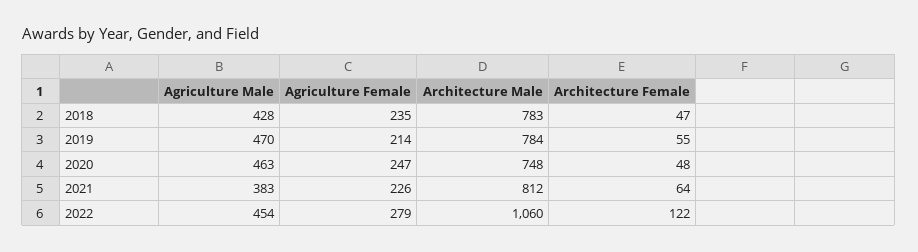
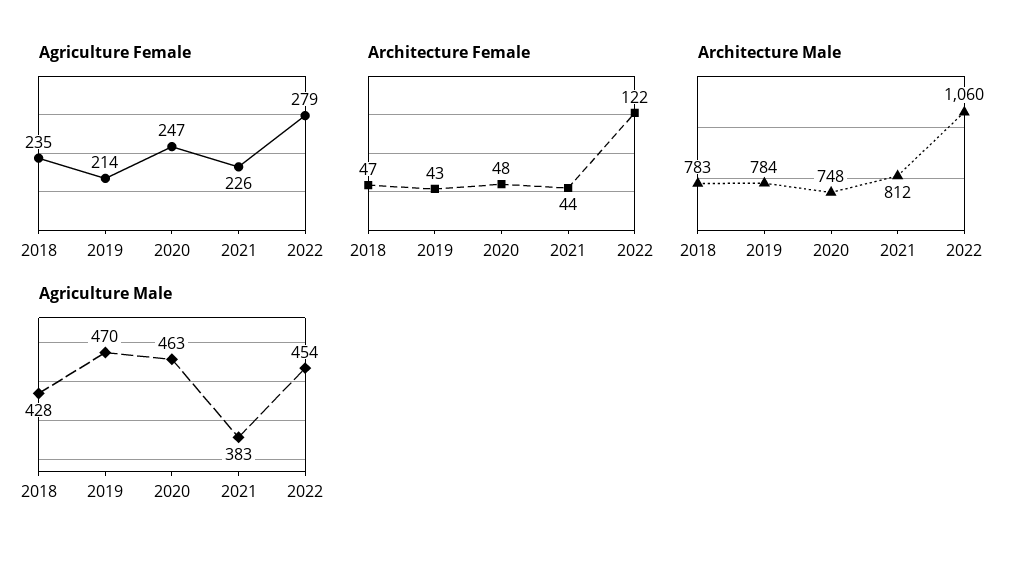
Architecture Female, 2019: 55 -> 43
Architecture Female, 2021: 64 -> 44

